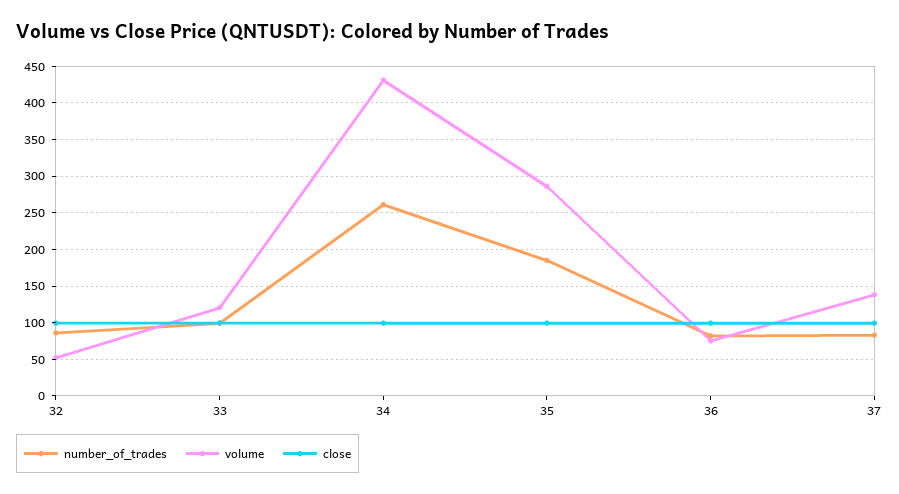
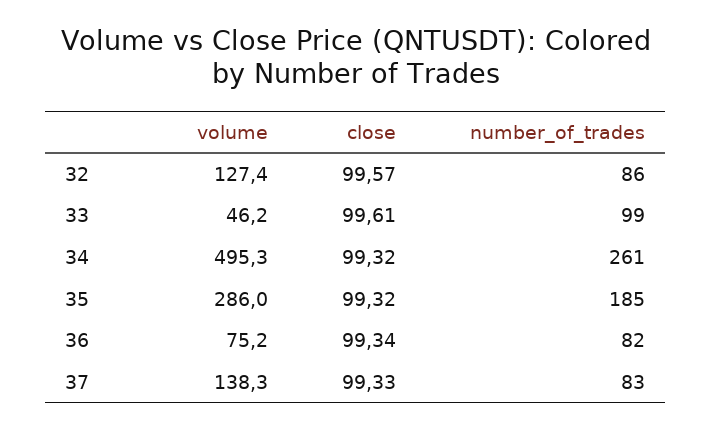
volume, 32: 50 -> 127.4
volume, 33: 120 -> 46.2
volume, 34: 430 -> 495.3

